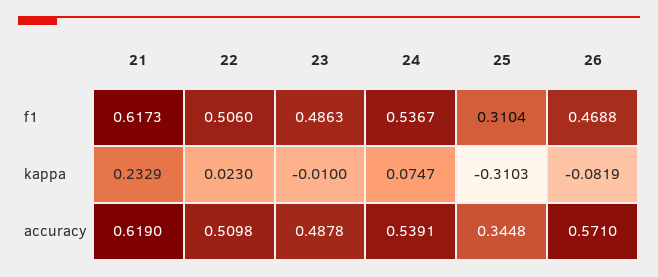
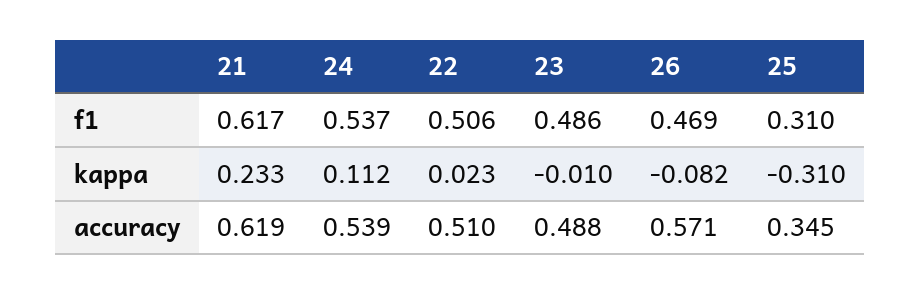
24, kappa: 0.0747 -> 0.112

